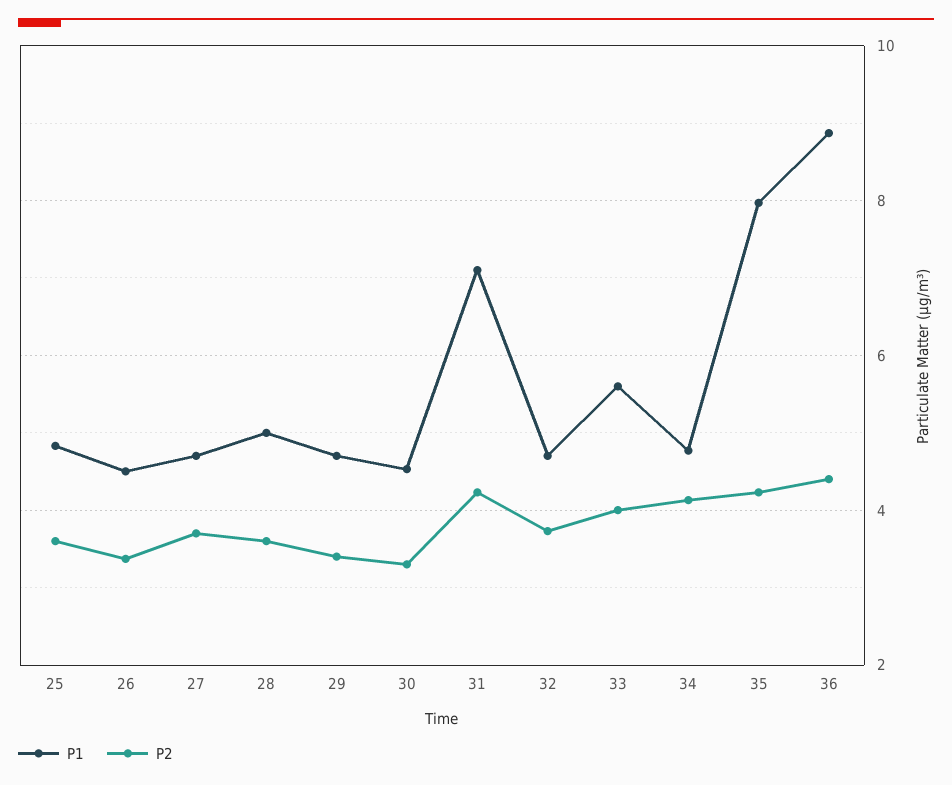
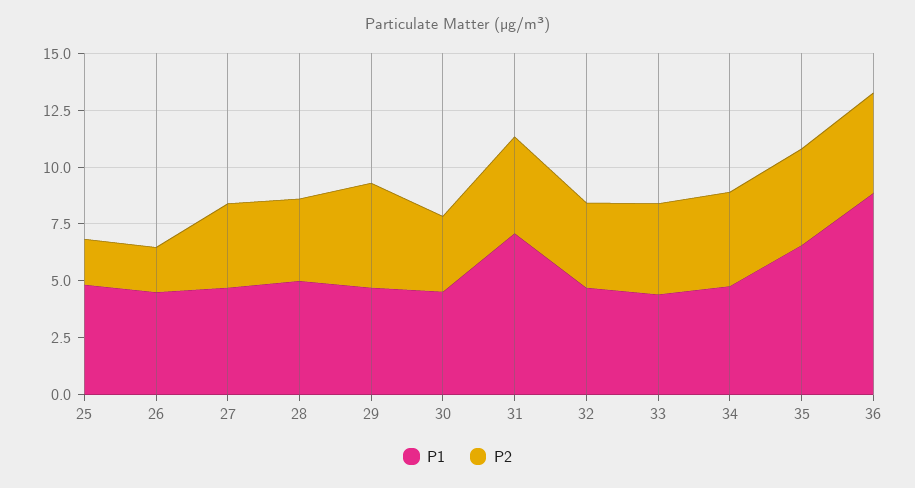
P2, 25: 3.6 -> 2
P2, 26: 3.4 -> 2
P2, 29: 3.4 -> 4.5
P1, 33: 5.6 -> 4.5
P1, 35: 8 -> 6.5

